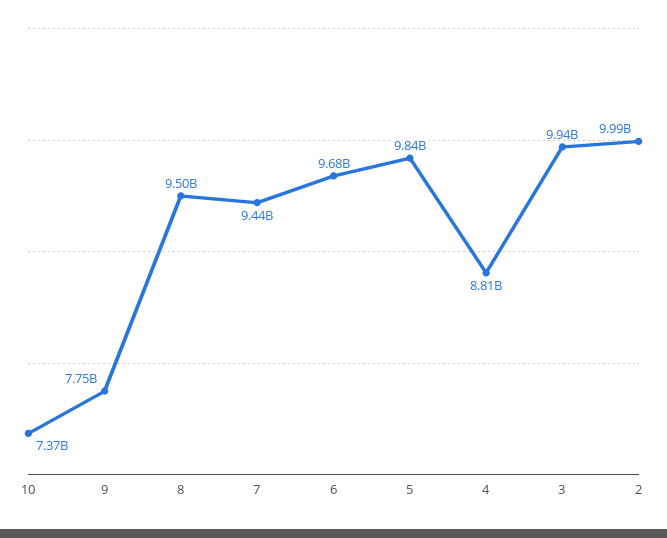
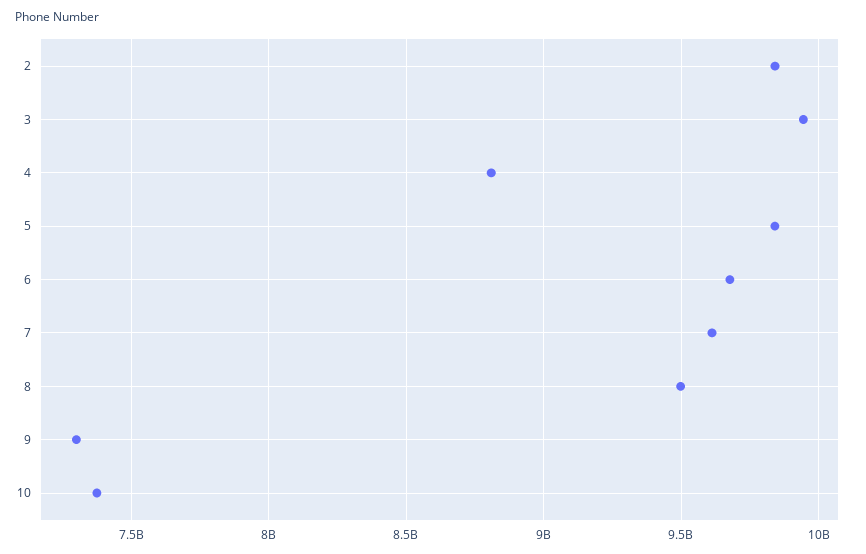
9: 7750000000 -> 7300000000
7: 9440000000 -> 9600000000
2: 9990000000 -> 9850000000

